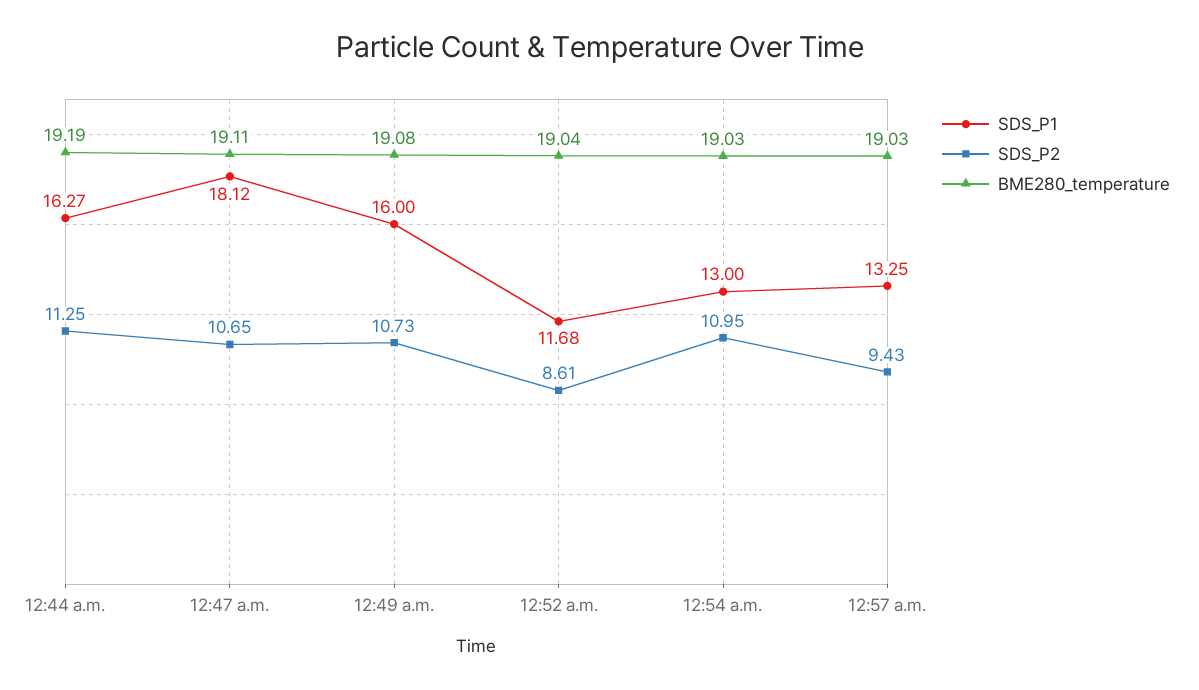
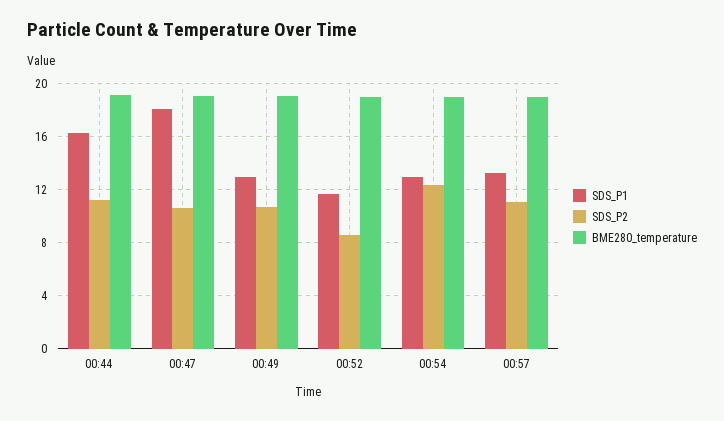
SDS_P1, 12:49 a.m.: 16 -> 13
SDS_P2, 12:54 a.m.: 10.95 -> 12.5
SDS_P2, 12:57 a.m.: 9.43 -> 11

